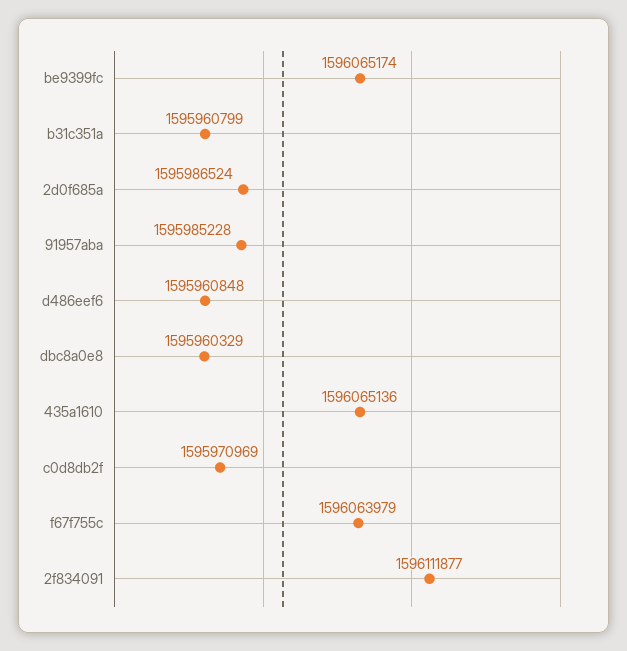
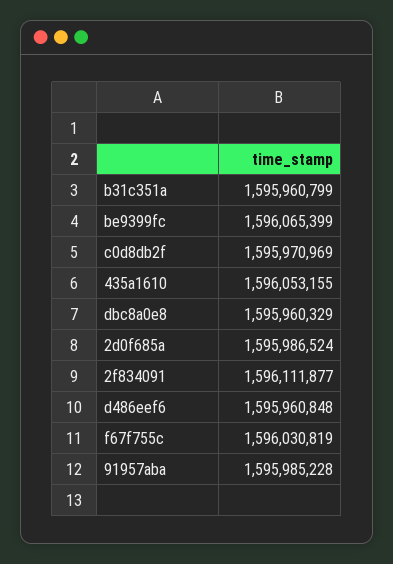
be9399fc: 1596065174 -> 1596065399
435a1610: 1596065136 -> 1596053155
f67f755c: 1596063979 -> 1596030819

